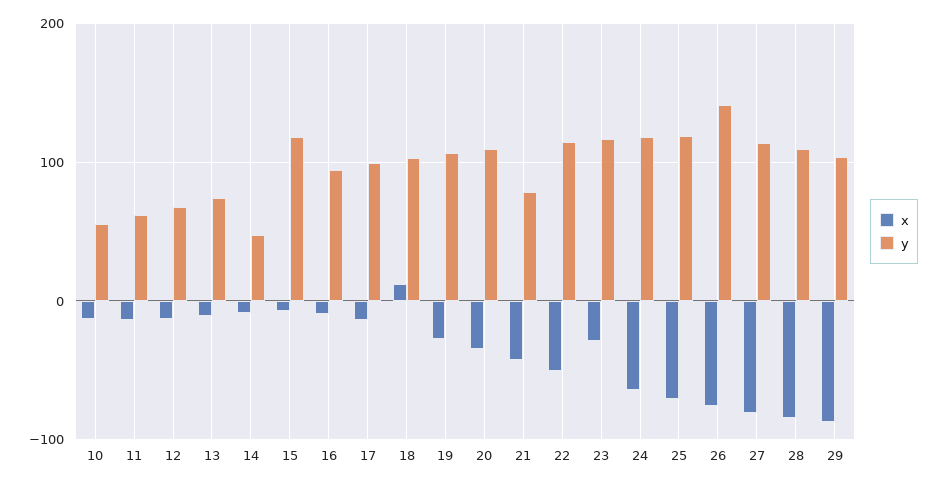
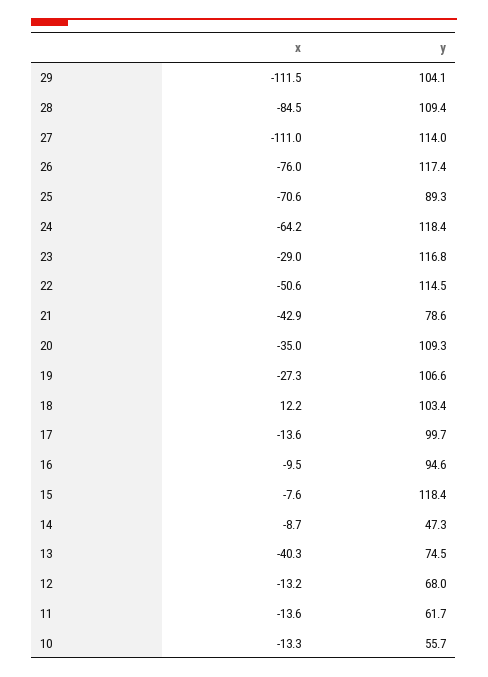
x, 13: -10 -> -40.3
y, 25: 120 -> 89.3
y, 26: 140 -> 117.4
x, 27: -80 -> -111
x, 29: -90 -> -111.5

